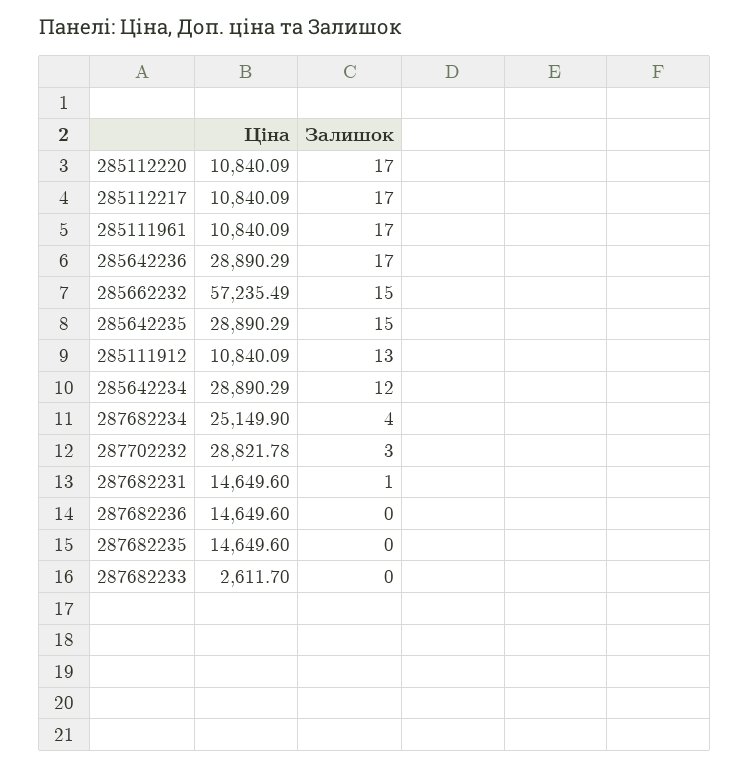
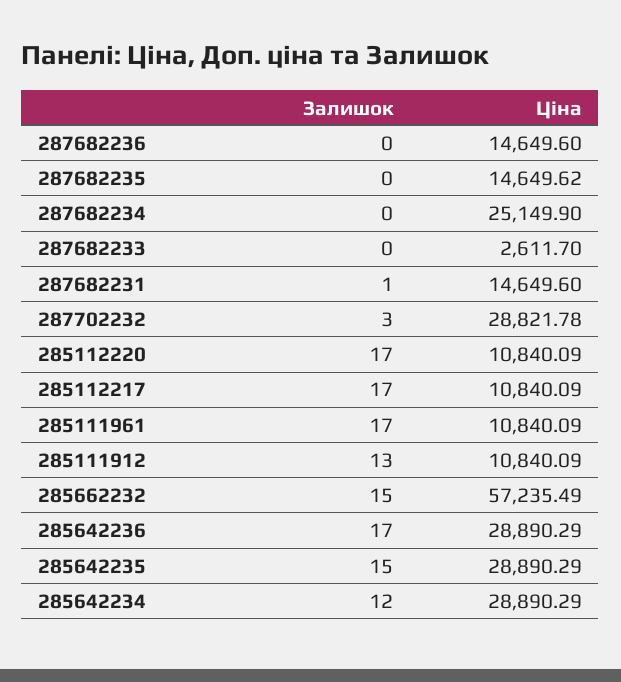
Залишок, 287682234: 4 -> 0
Ціна, 287682235: 14649.6 -> 14649.62

